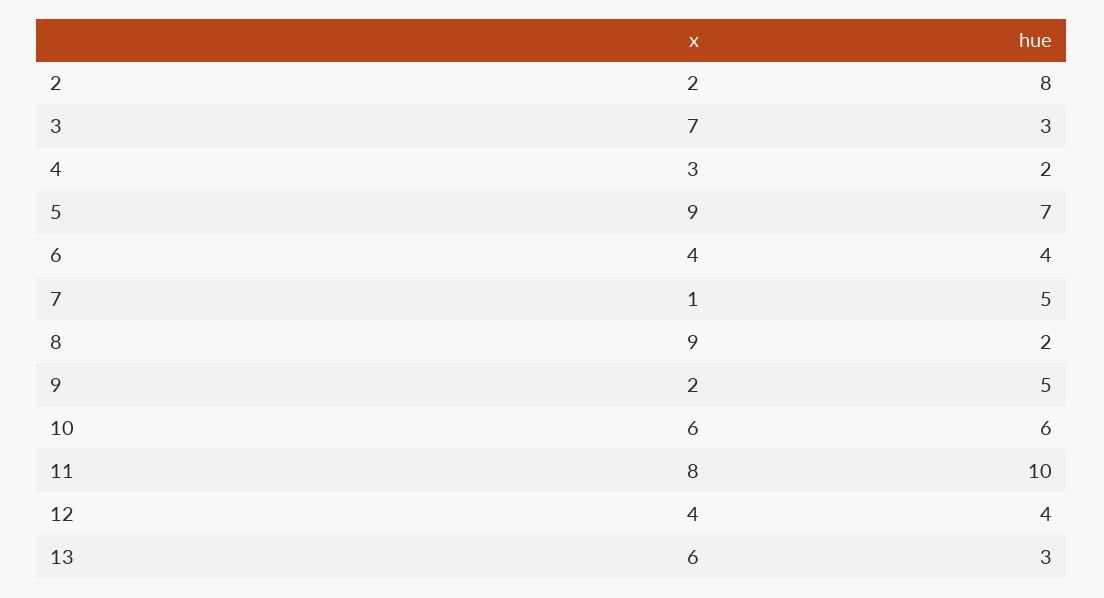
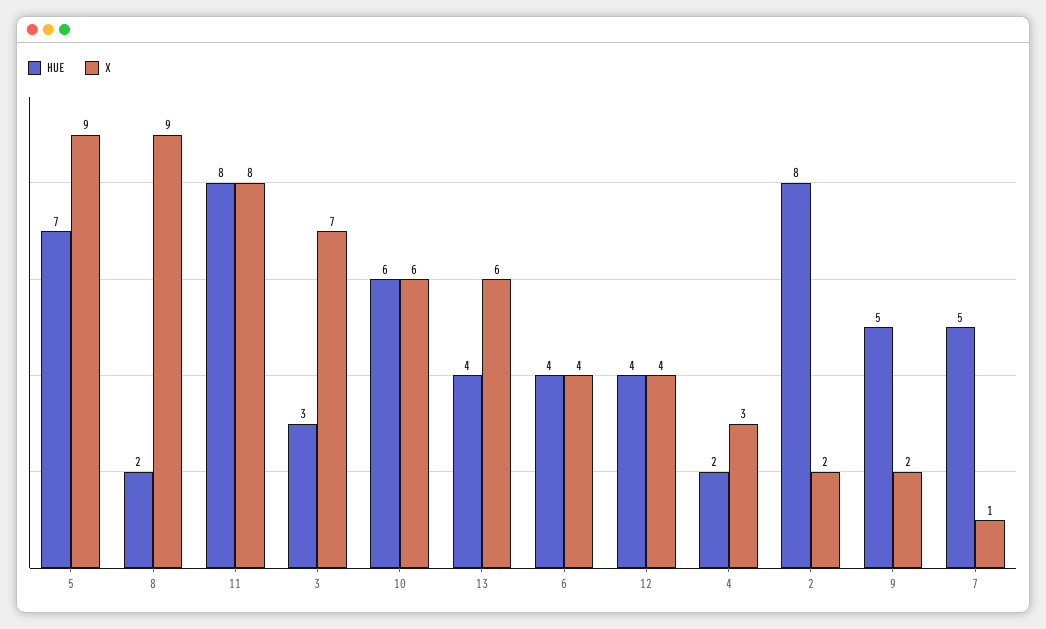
hue, 11: 10 -> 8
hue, 13: 3 -> 4

